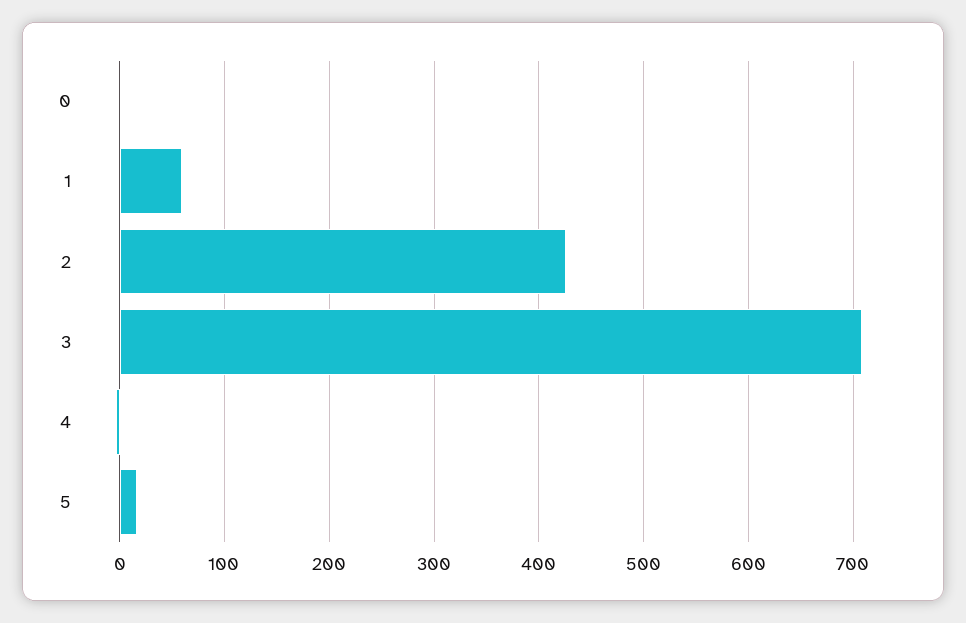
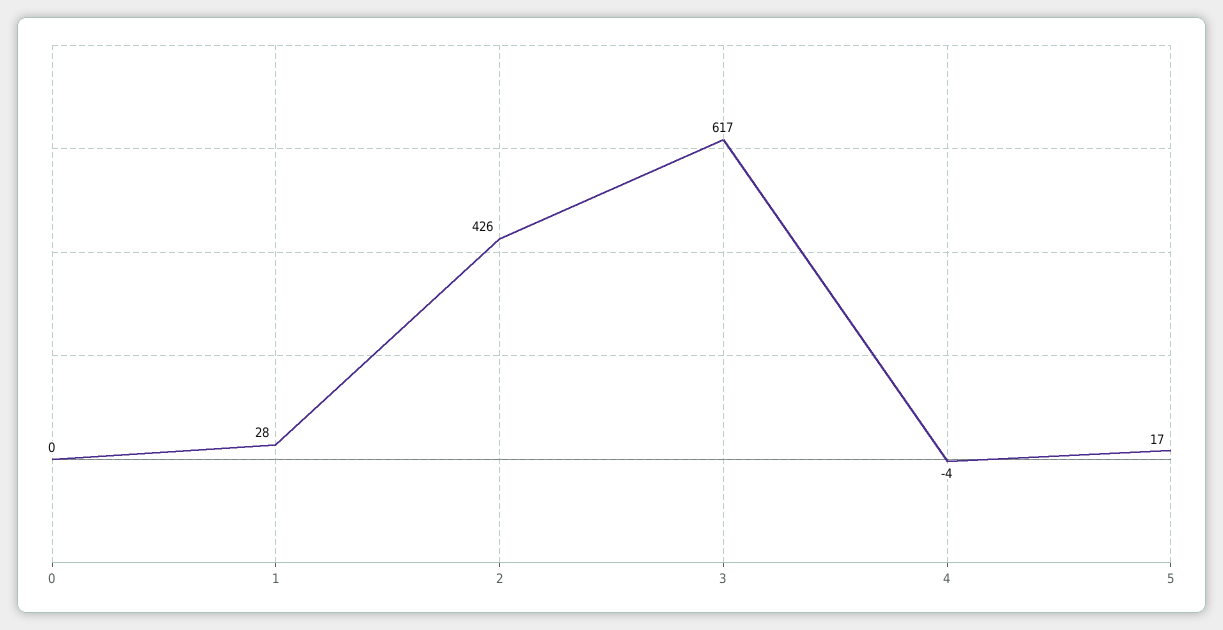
1: 60 -> 28
3: 710 -> 617

